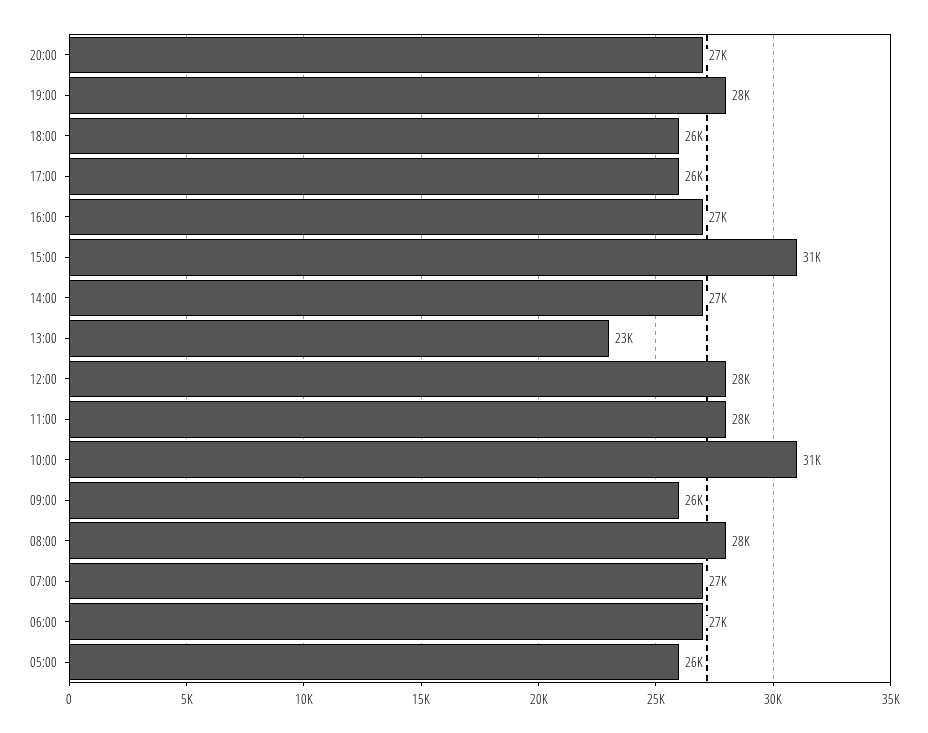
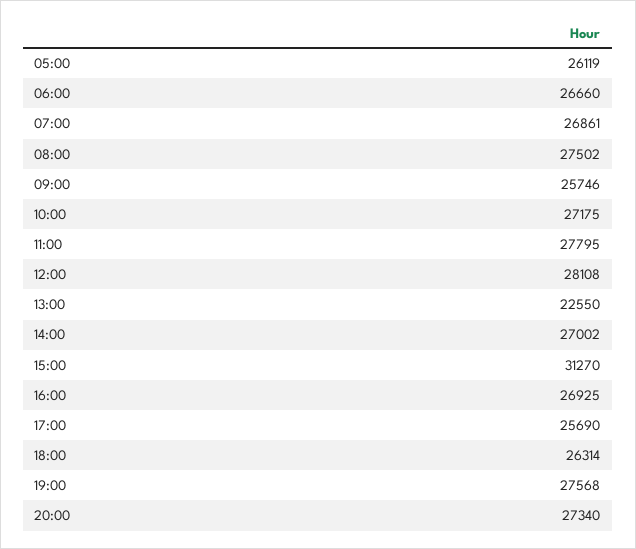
10:00: 31000 -> 27175

